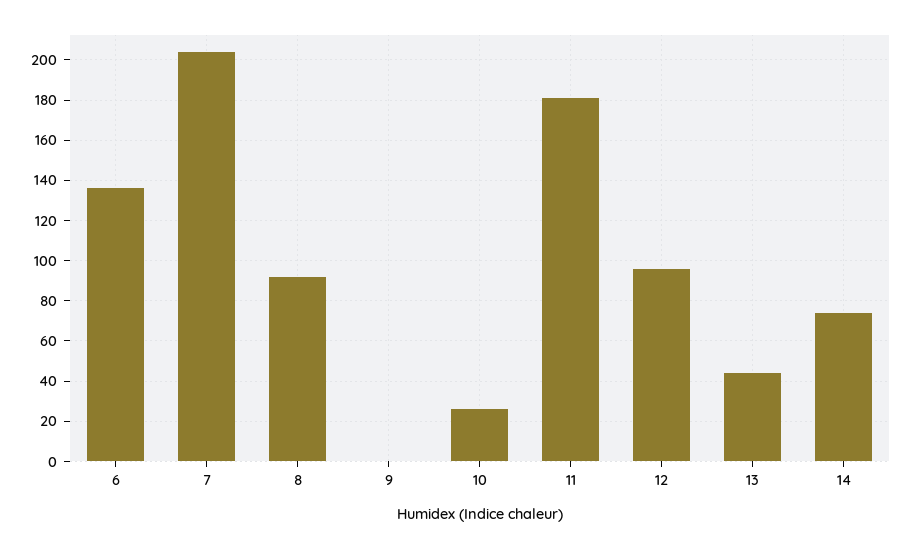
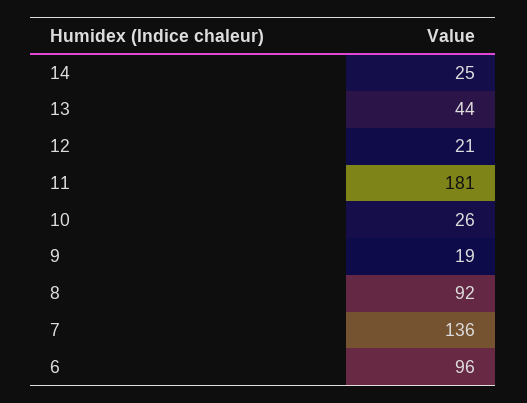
6: 135 -> 96
7: 205 -> 136
9: 0 -> 19
12: 95 -> 21
14: 75 -> 25

